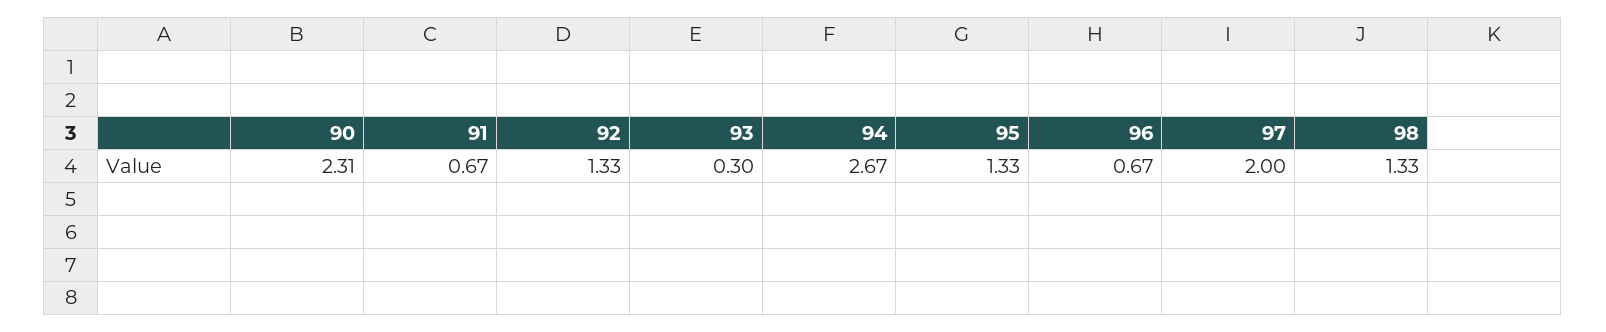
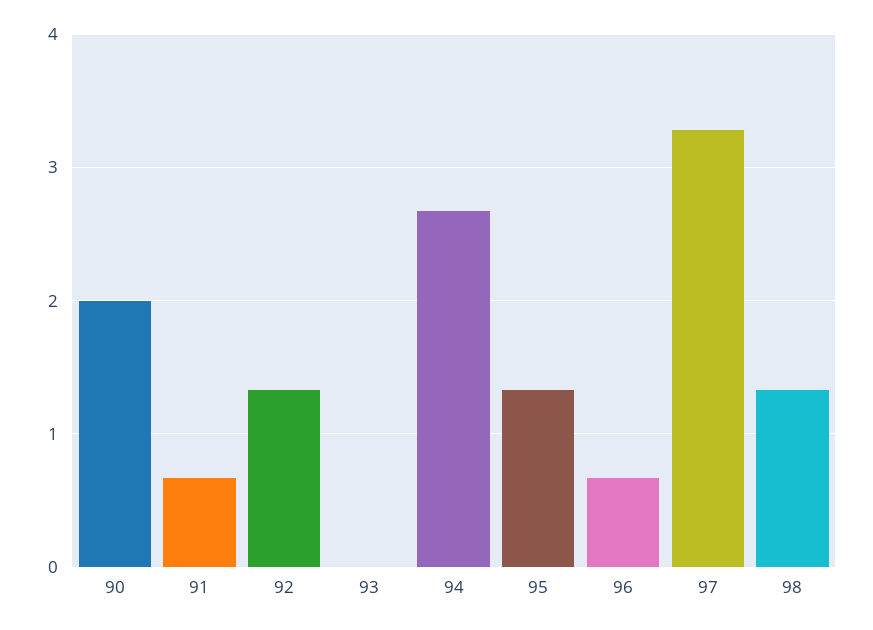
90: 2.31 -> 2
93: 0.3 -> 0
97: 2 -> 3.3

